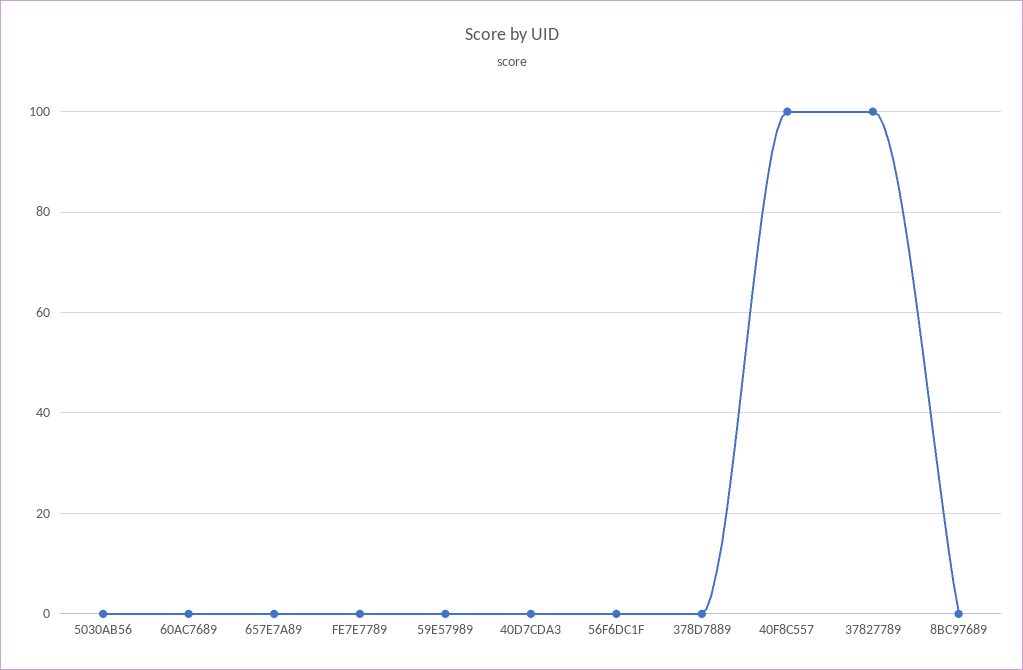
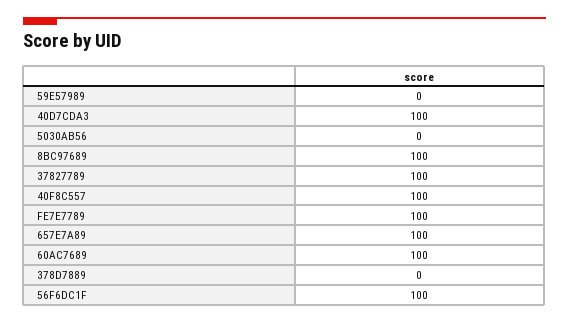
60AC7689: 0 -> 100
657E7A89: 0 -> 100
FE7E7789: 0 -> 100
40D7CDA3: 0 -> 100
56F6DC1F: 0 -> 100
8BC97689: 0 -> 100

